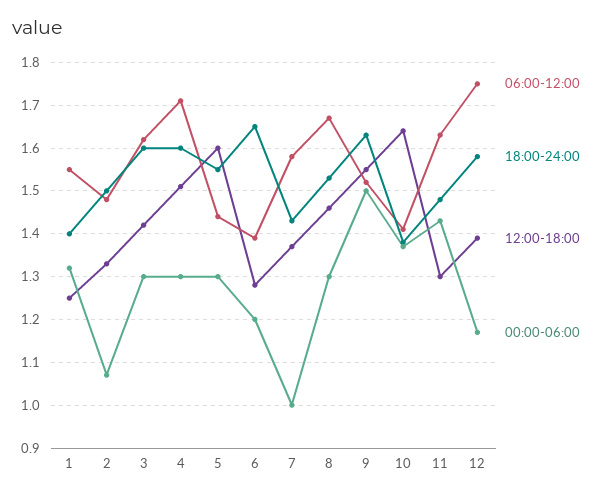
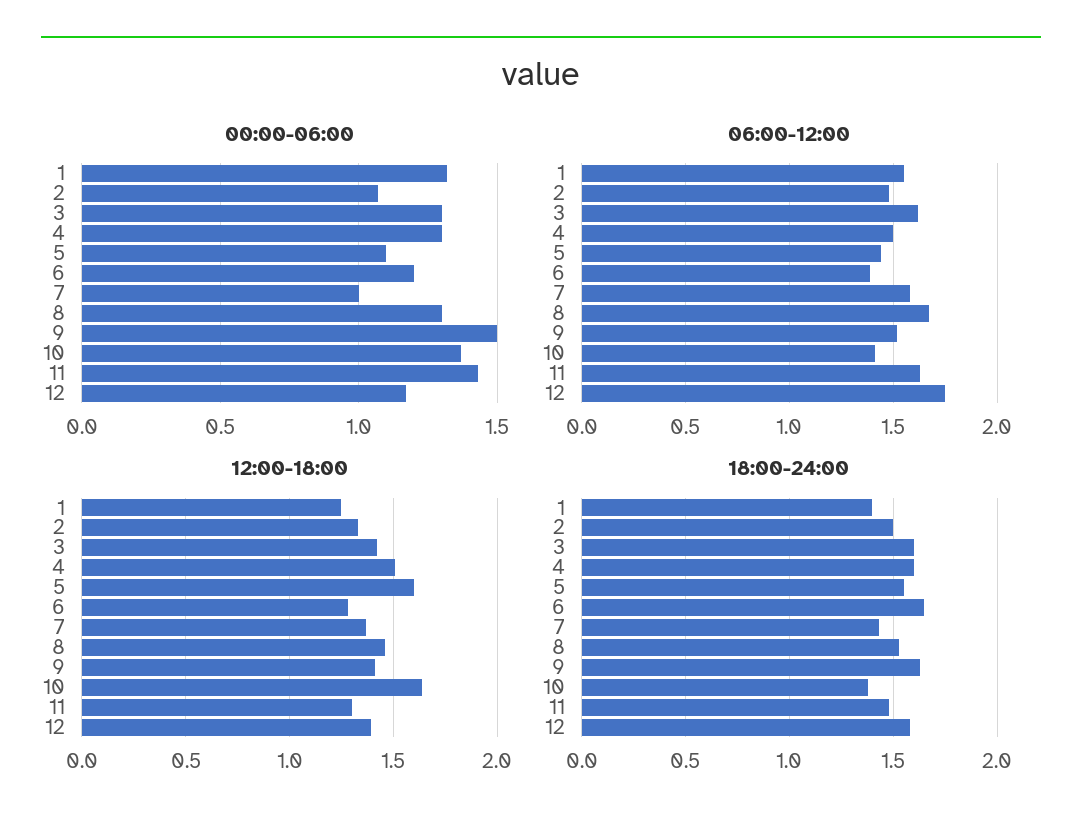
06:00-12:00, 4: 1.7 -> 1.5
00:00-06:00, 5: 1.3 -> 1.1
12:00-18:00, 9: 1.55 -> 1.4

